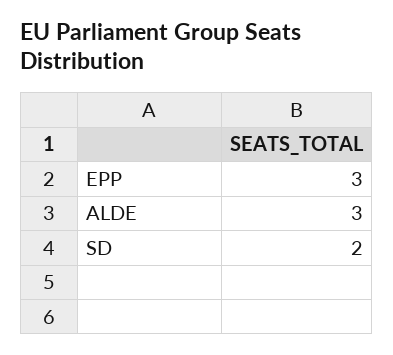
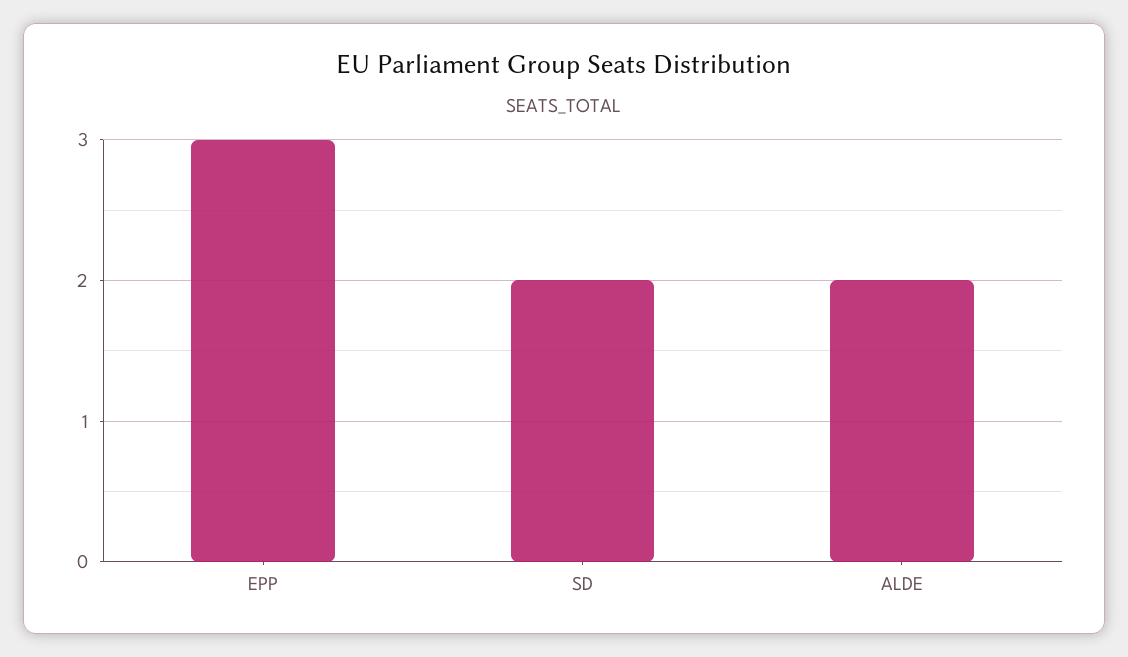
ALDE: 3 -> 2

